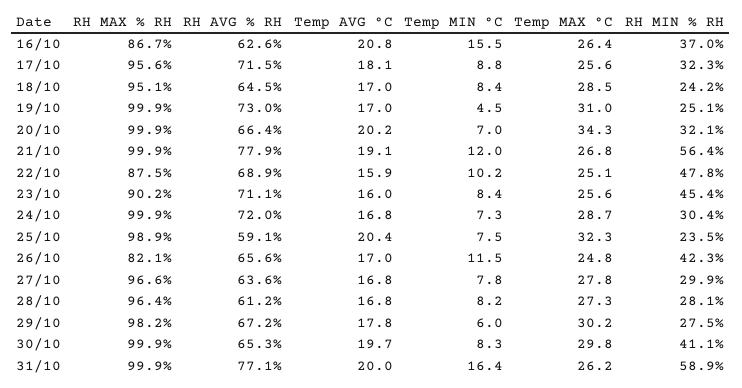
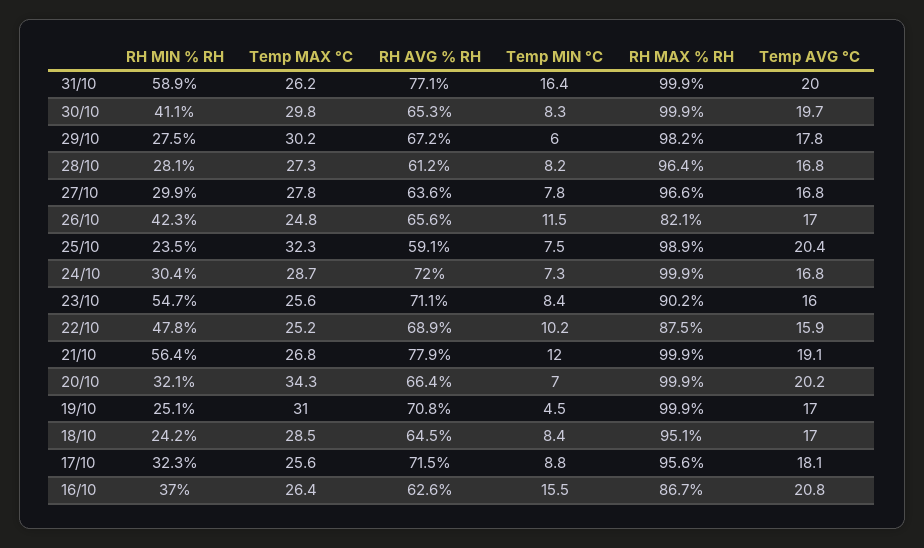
RH AVG % RH, 19/10: 73 -> 70.8
Temp MAX °C, 22/10: 25.1 -> 25.2
RH MIN % RH, 23/10: 45.4 -> 54.7

